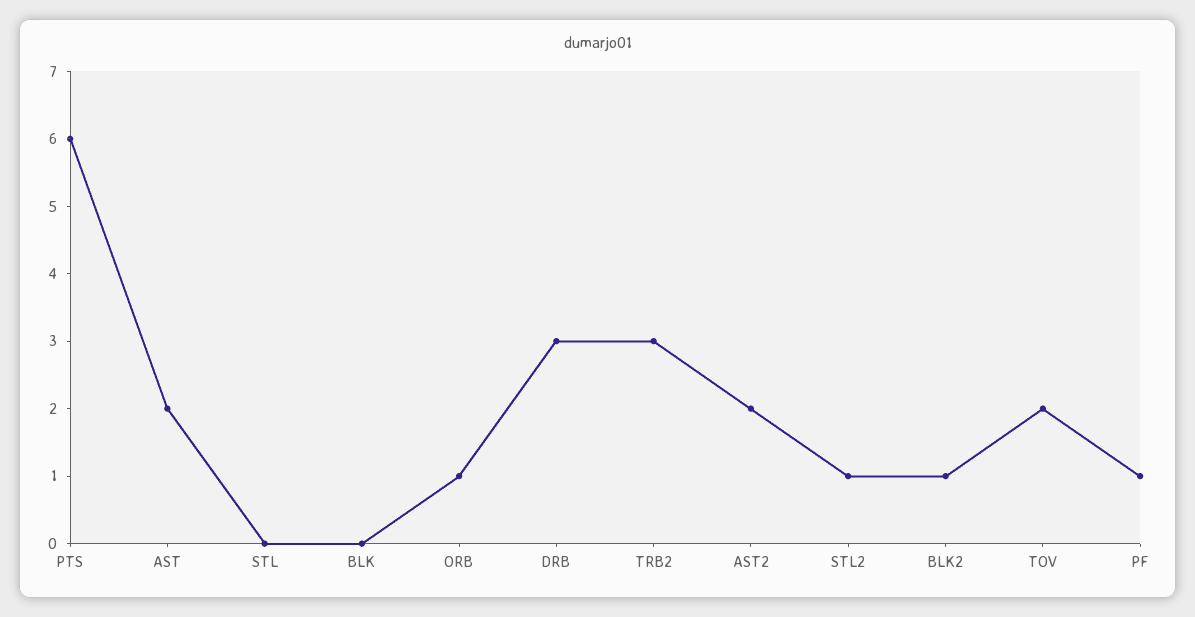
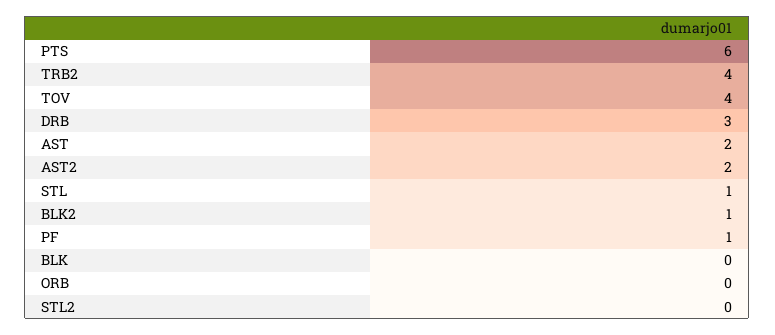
STL: 0 -> 1
ORB: 1 -> 0
TRB2: 3 -> 4
STL2: 1 -> 0
TOV: 2 -> 4

